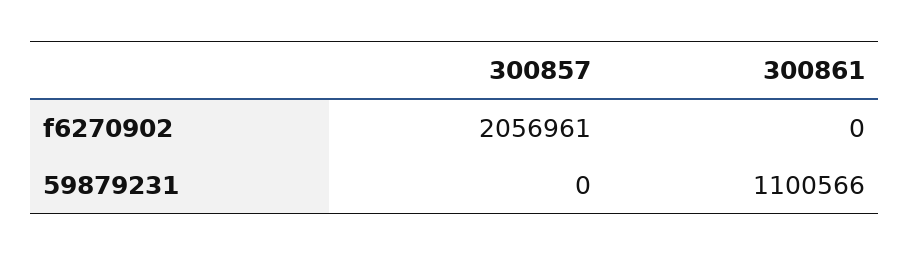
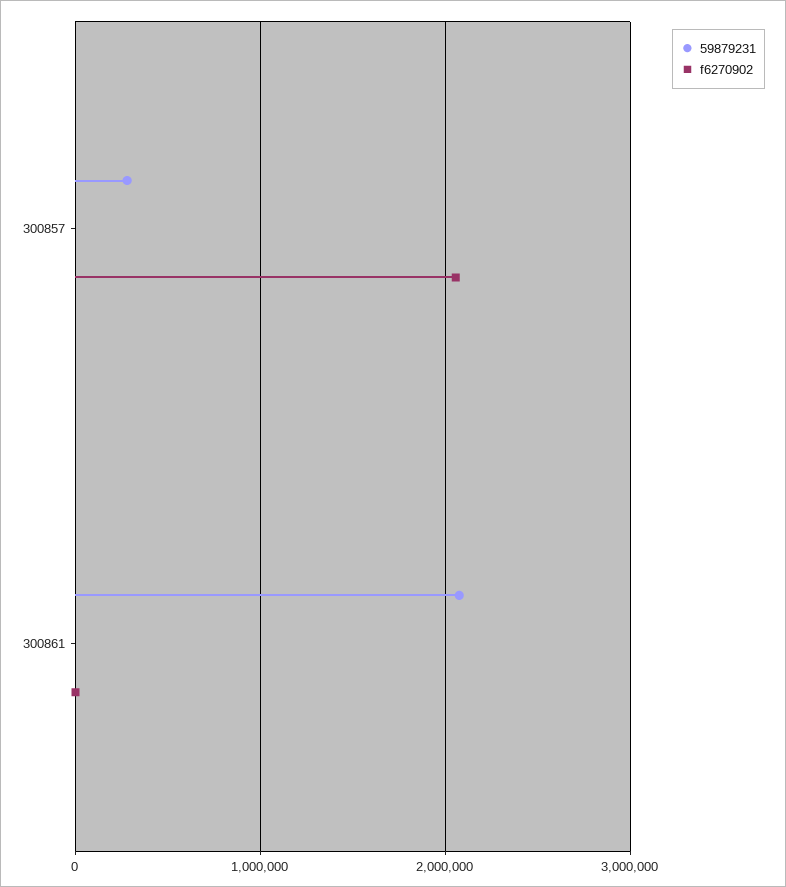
59879231, 300857: 0 -> 300000
59879231, 300861: 1100566 -> 2100000

